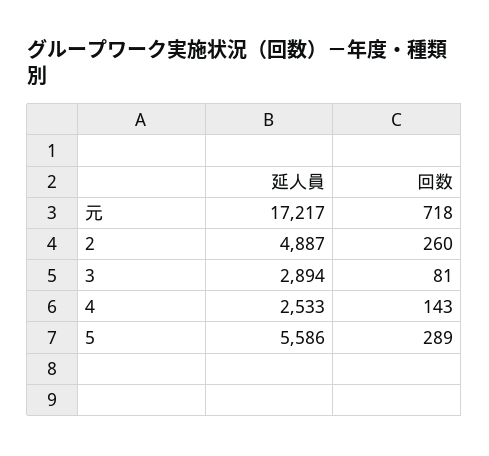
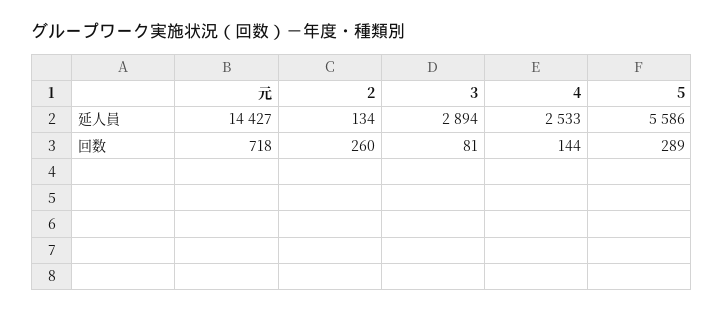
延人員, 元: 17217 -> 14427
延人員, 2: 4887 -> 134
回数, 4: 143 -> 144

